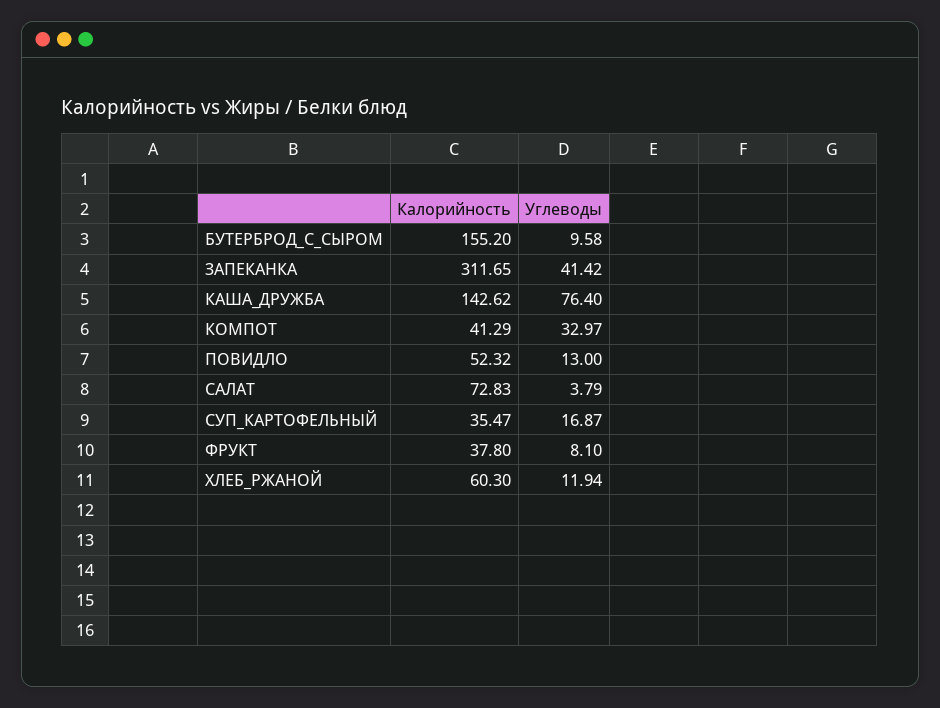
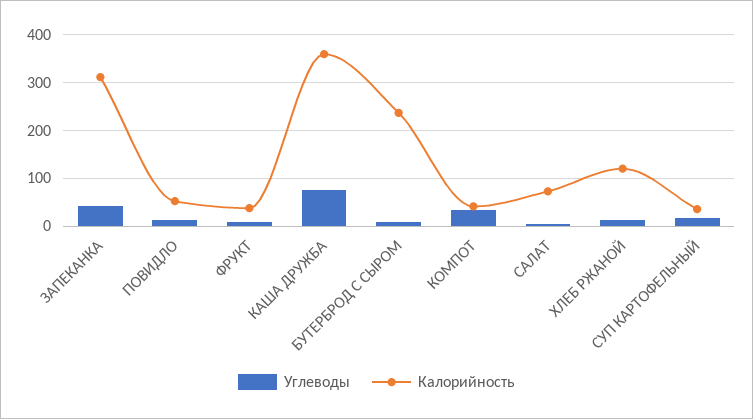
Калорийность, БУТЕРБРОД_С_СЫРОМ: 155.2 -> 240
Калорийность, КАША_ДРУЖБА: 142.62 -> 360
Калорийность, ХЛЕБ_РЖАНОЙ: 60.3 -> 120

